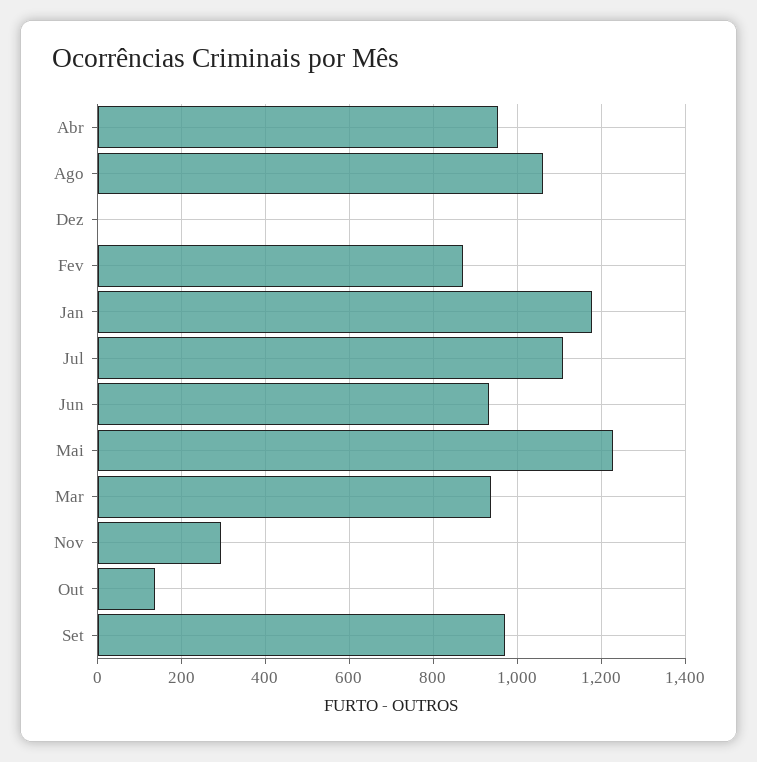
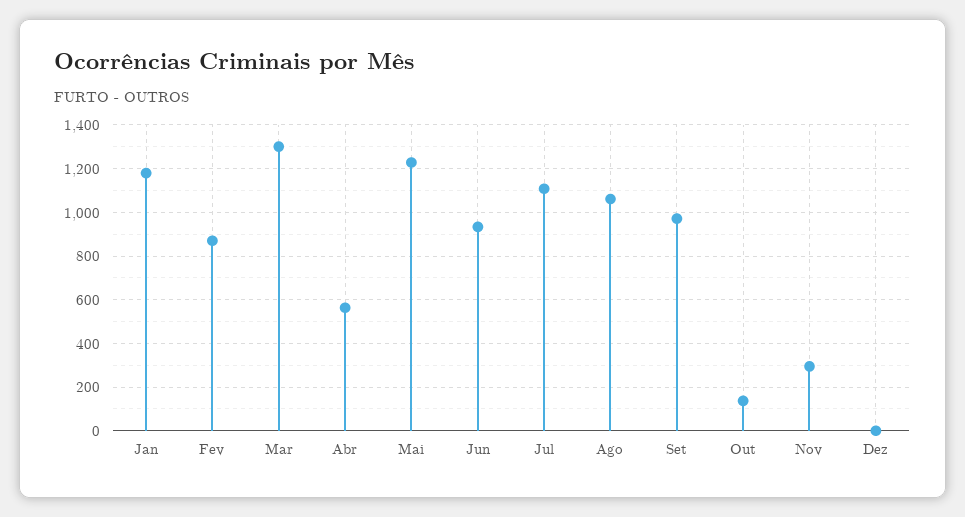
Abr: 960 -> 550
Mar: 940 -> 1300

